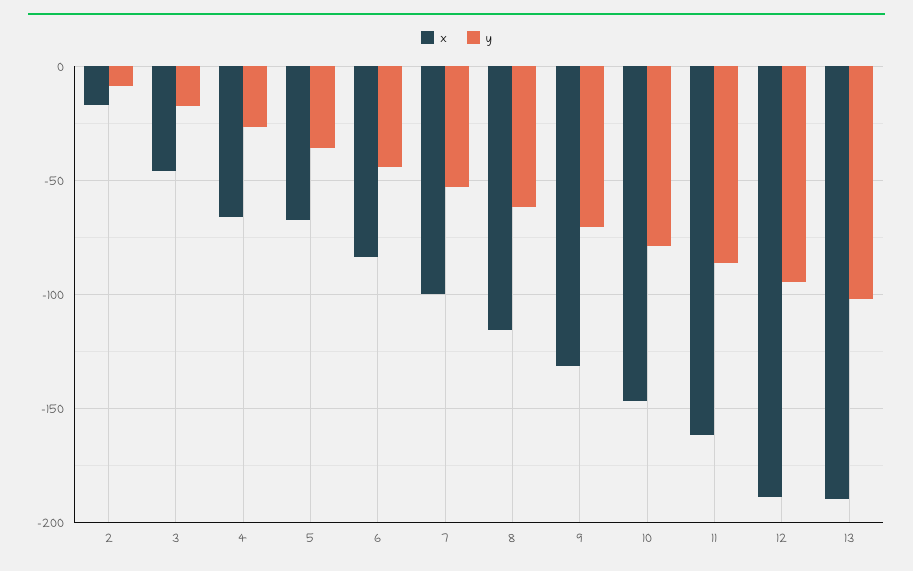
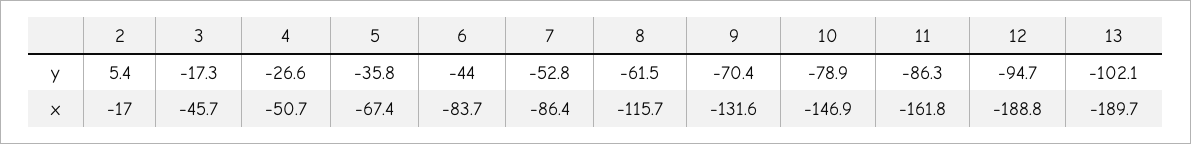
y, 2: -10 -> 5.4
x, 4: -65 -> -50.7
x, 7: -100 -> -86.4

